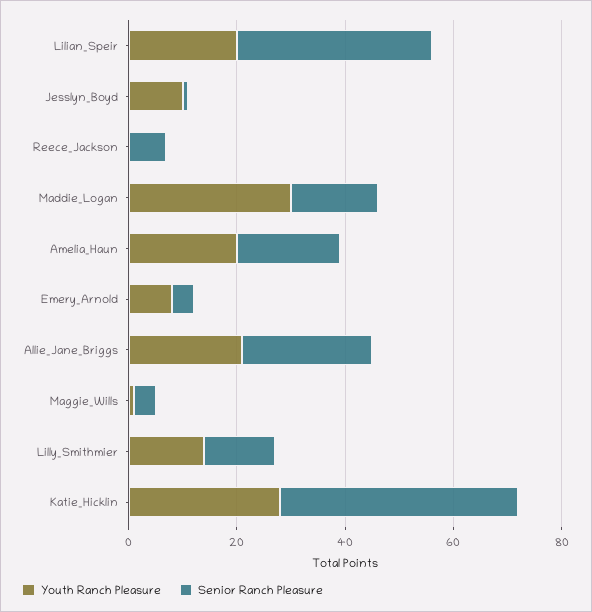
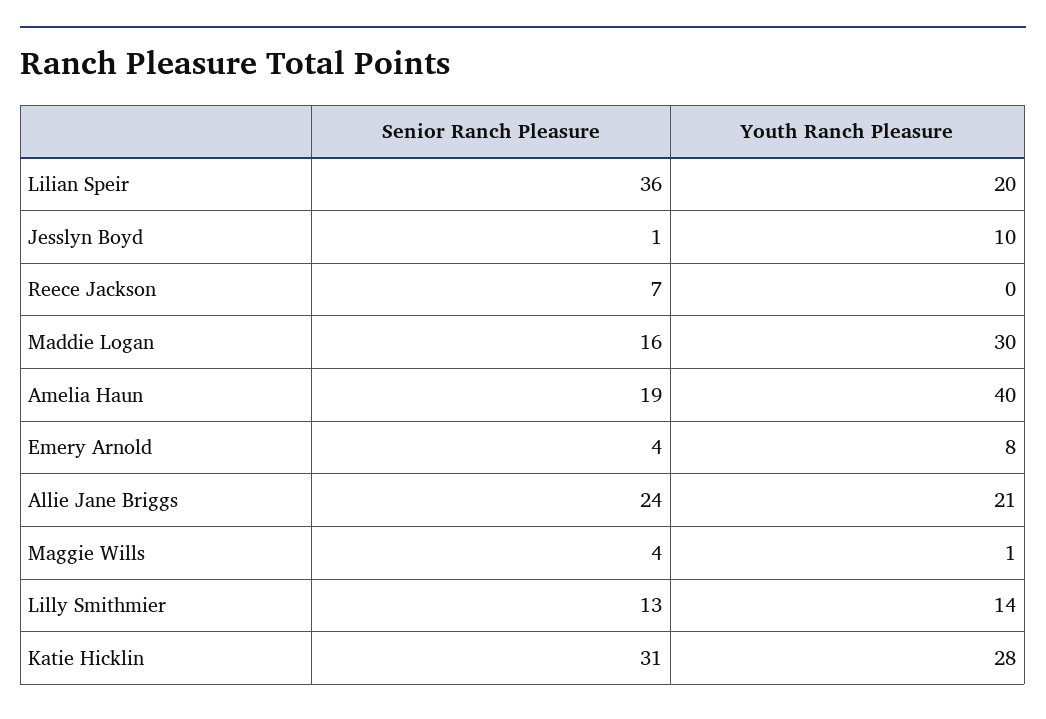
Youth Ranch Pleasure, Amelia_Haun: 20 -> 40
Senior Ranch Pleasure, Katie_Hicklin: 45 -> 31

